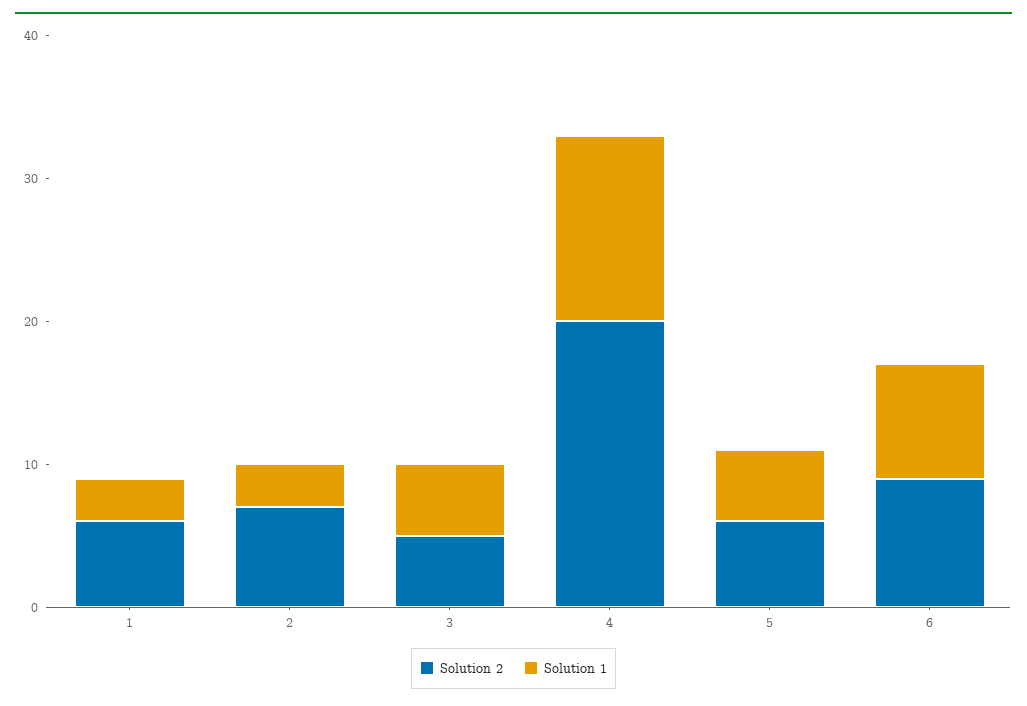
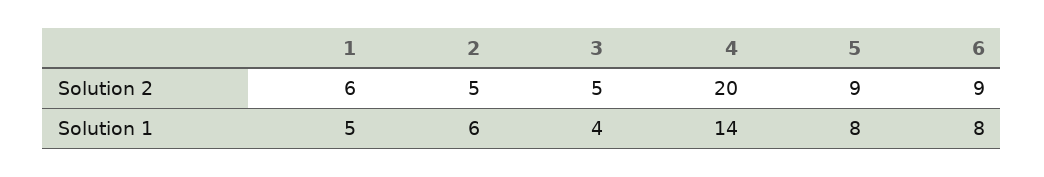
Solution 1, 1: 3 -> 5
Solution 2, 2: 7 -> 5
Solution 1, 2: 3 -> 6
Solution 1, 3: 5 -> 4
Solution 1, 4: 13 -> 14
Solution 2, 5: 6 -> 9
Solution 1, 5: 5 -> 8

